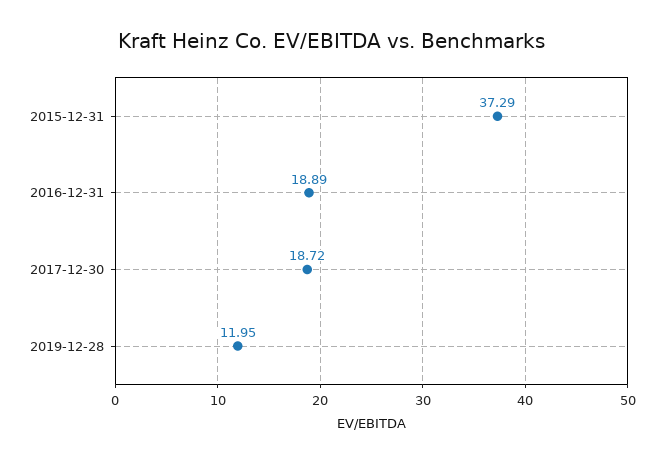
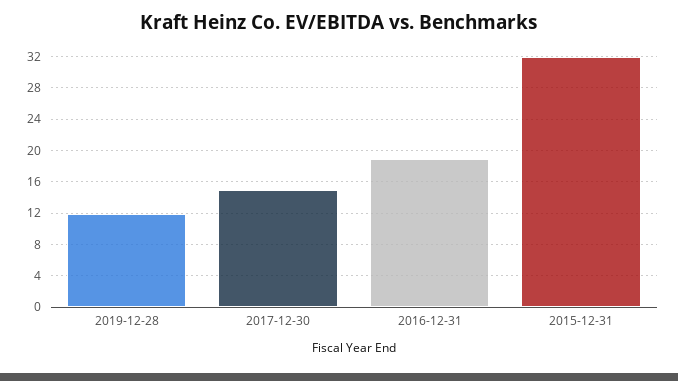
2015-12-31: 37.29 -> 32
2017-12-30: 18.72 -> 15

